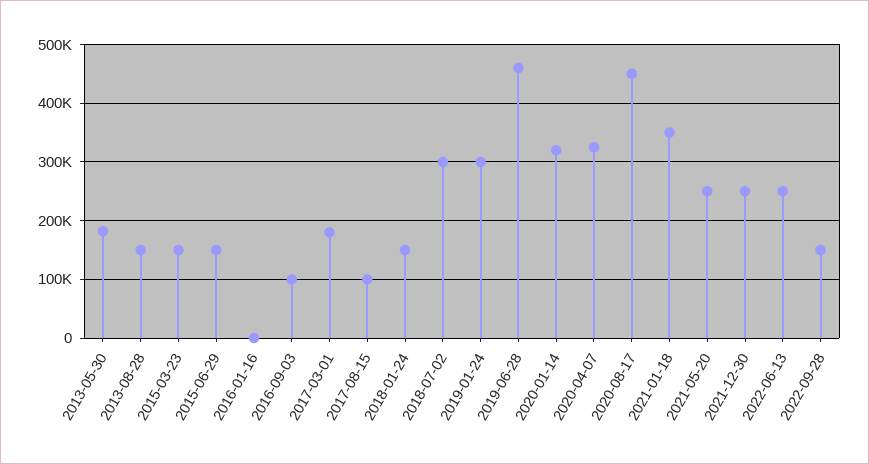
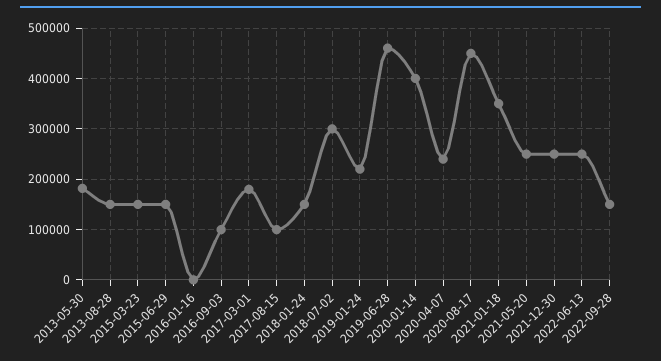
2019-01-24: 300000 -> 220000
2020-01-14: 320000 -> 400000
2020-04-07: 320000 -> 240000

